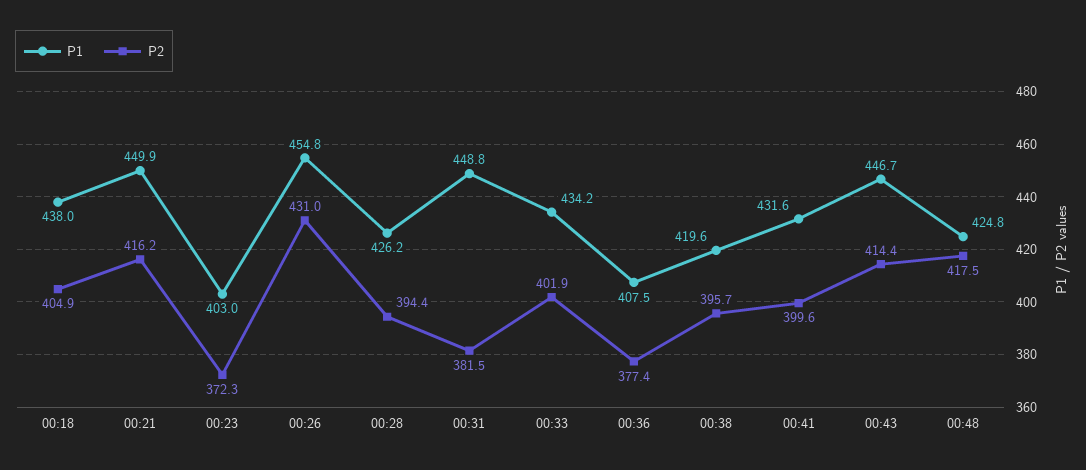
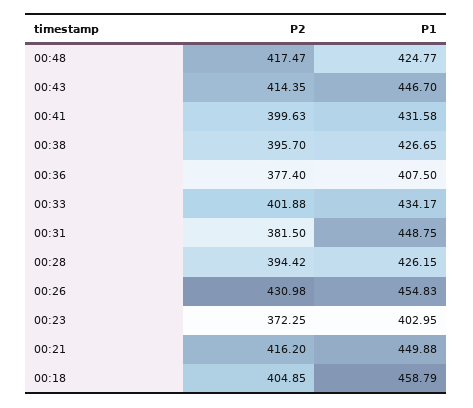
P1, 00:18: 438 -> 458.79
P1, 00:38: 419.6 -> 426.65

